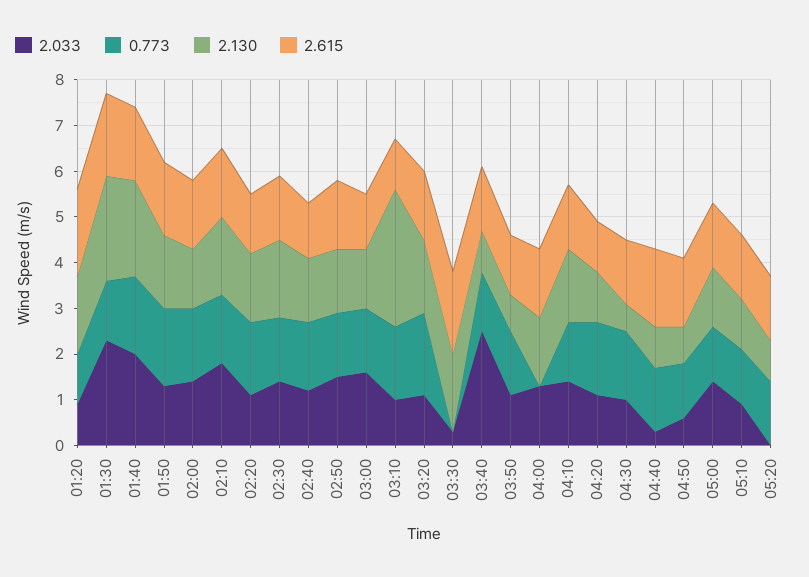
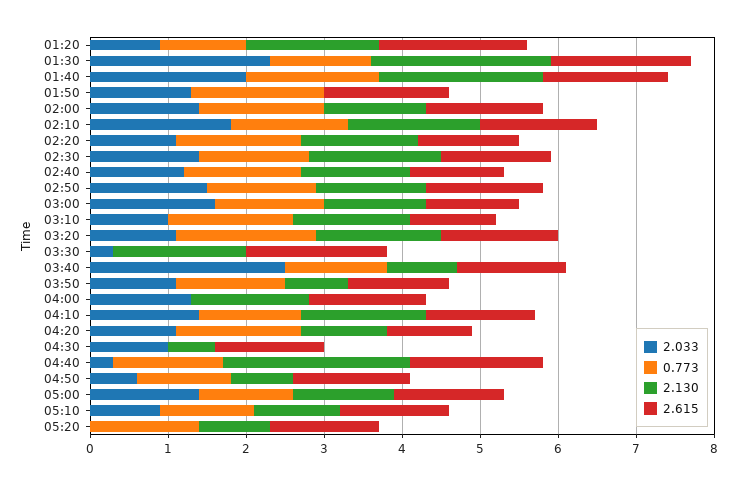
2.130, 01:50: 1.5 -> 0
2.130, 03:10: 3 -> 1.5
0.773, 04:30: 1.5 -> 0
2.130, 04:40: 1 -> 2.5

